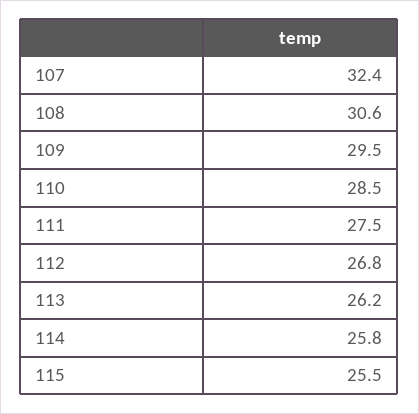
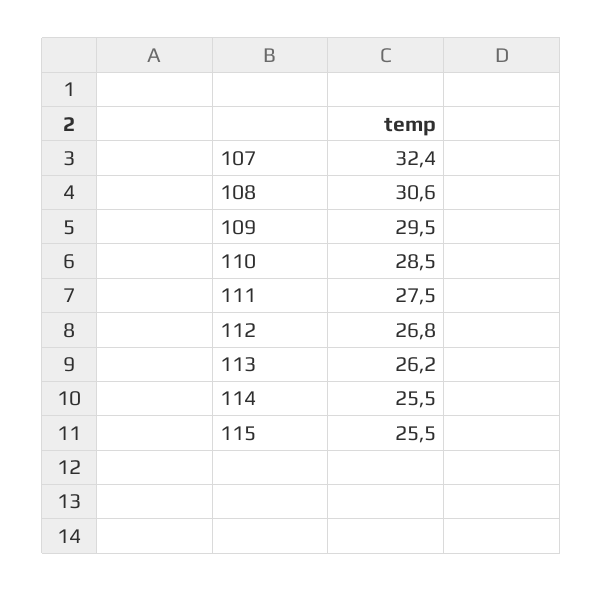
114: 25.8 -> 25.5

